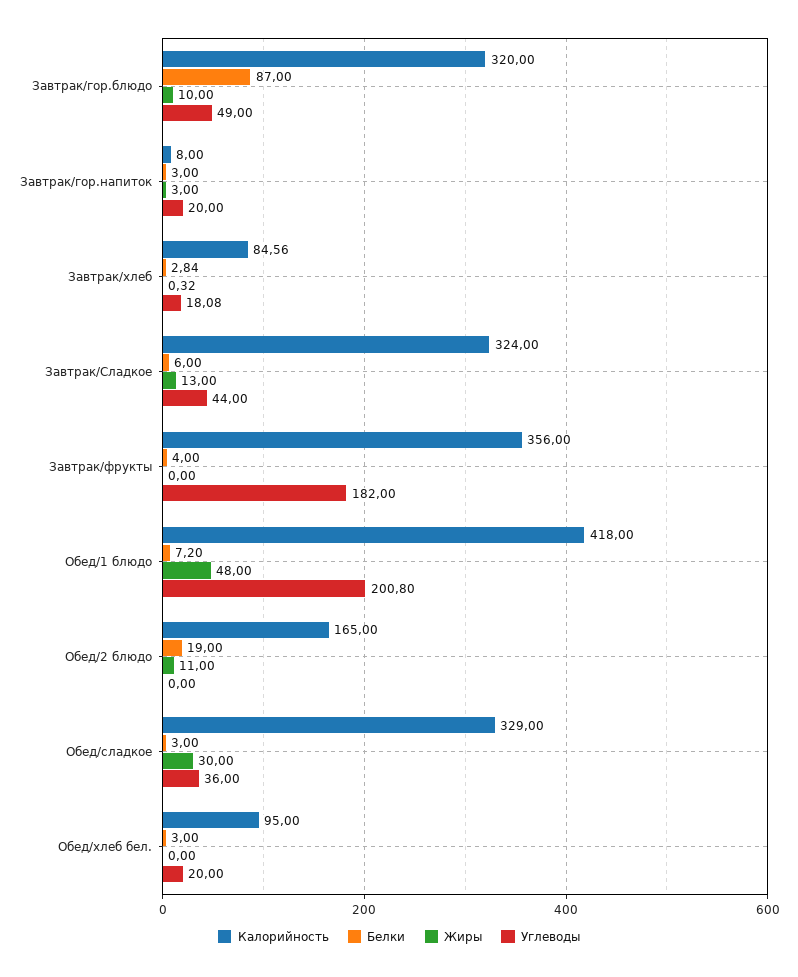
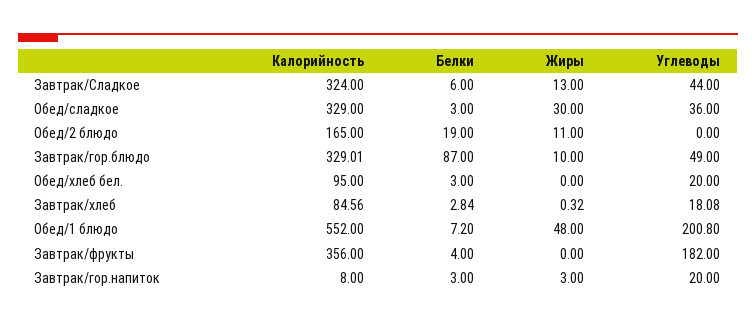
Калорийность, Завтрак/гор.блюдо: 320 -> 329.01
Калорийность, Обед/1 блюдо: 418 -> 552

